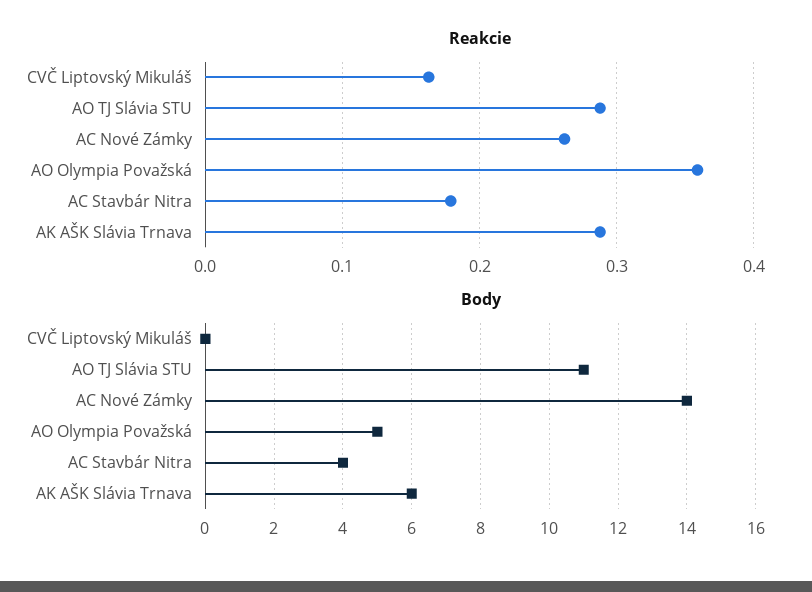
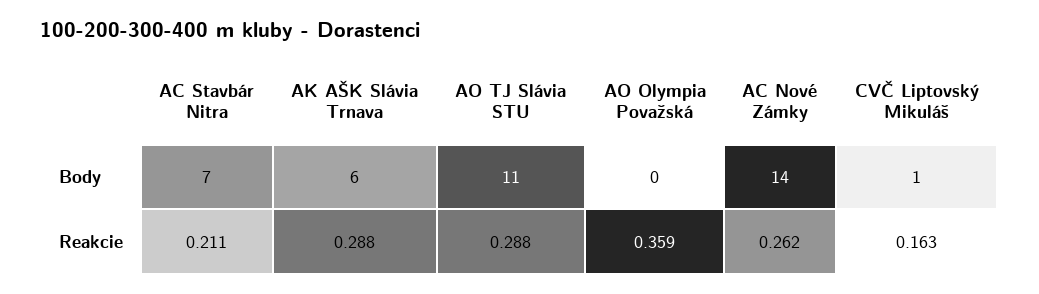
Reakcie, AC Stavbár Nitra: 0.18 -> 0.211
Body, CVČ Liptovský Mikuláš: 0 -> 1
Body, AO Olympia Považská: 5 -> 0
Body, AC Stavbár Nitra: 4 -> 7

